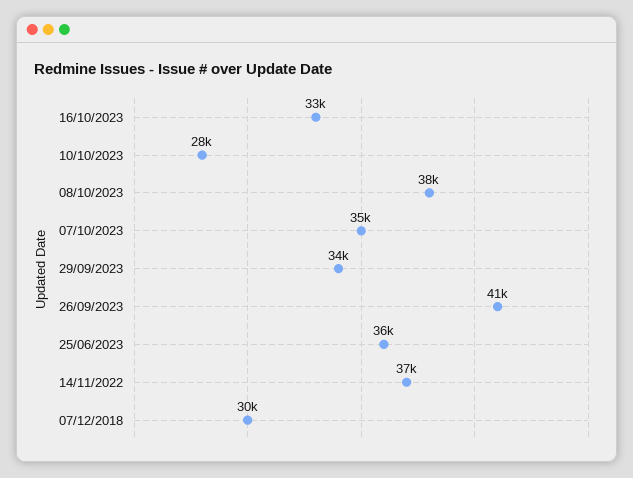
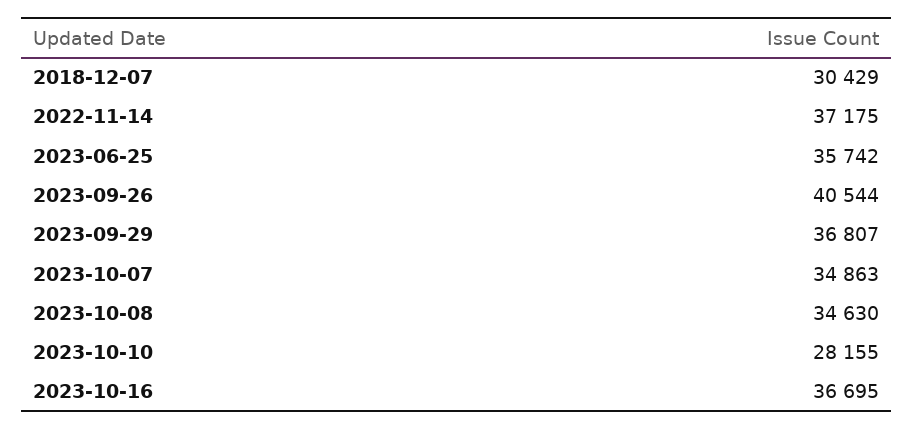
16/10/2023: 33000 -> 36695
08/10/2023: 38000 -> 34630
29/09/2023: 34000 -> 36807

